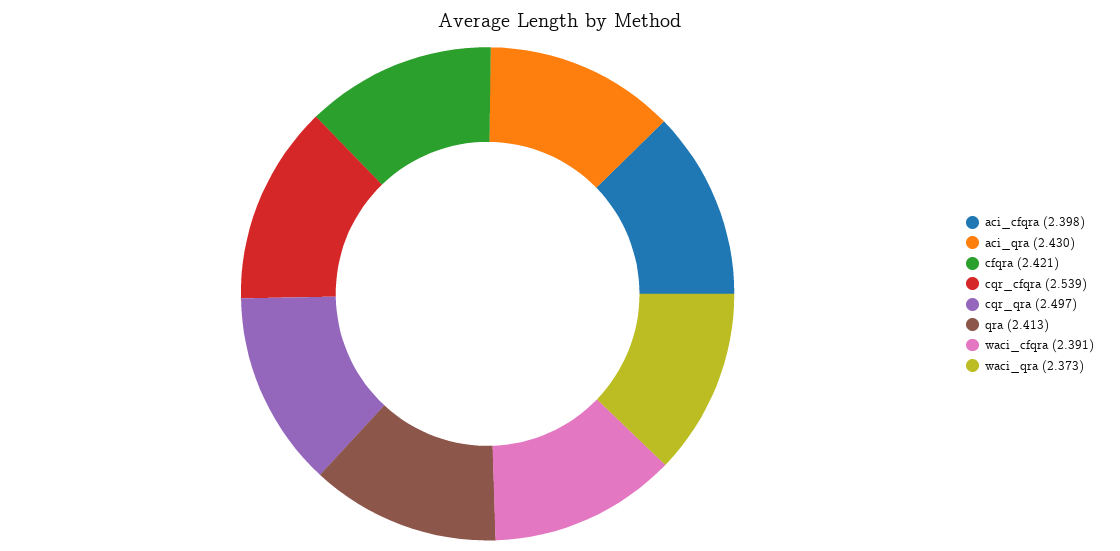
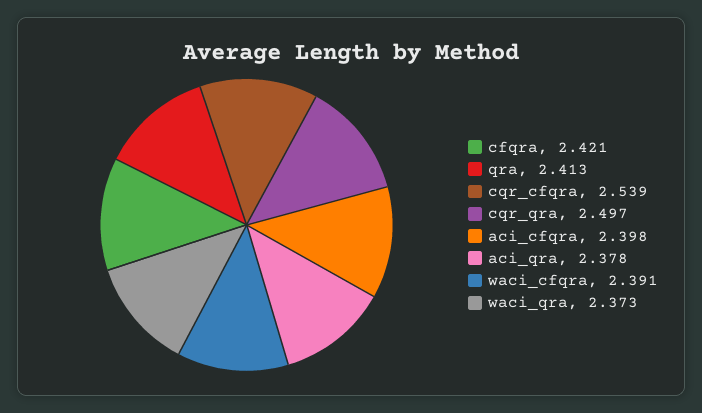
aci_qra: 2.43 -> 2.378

